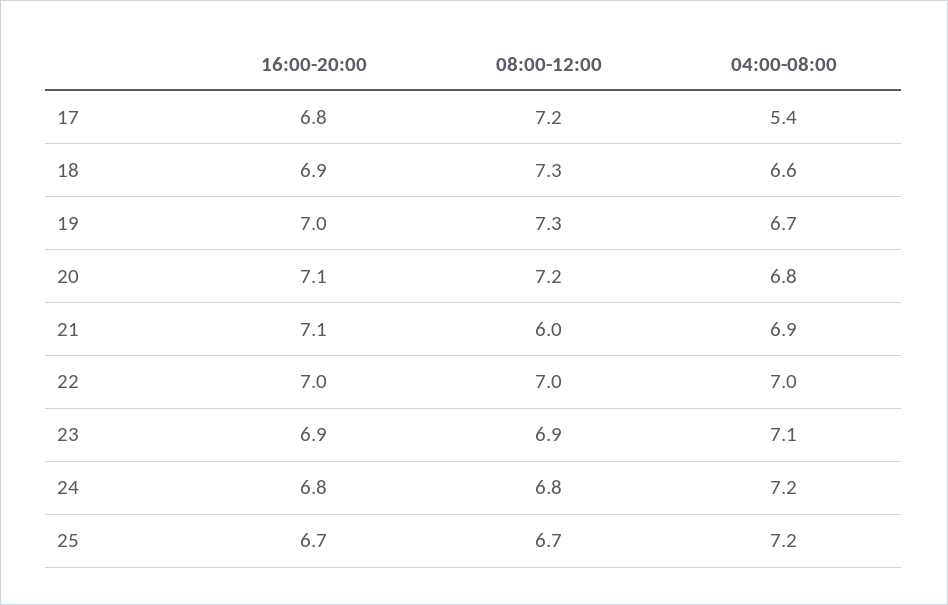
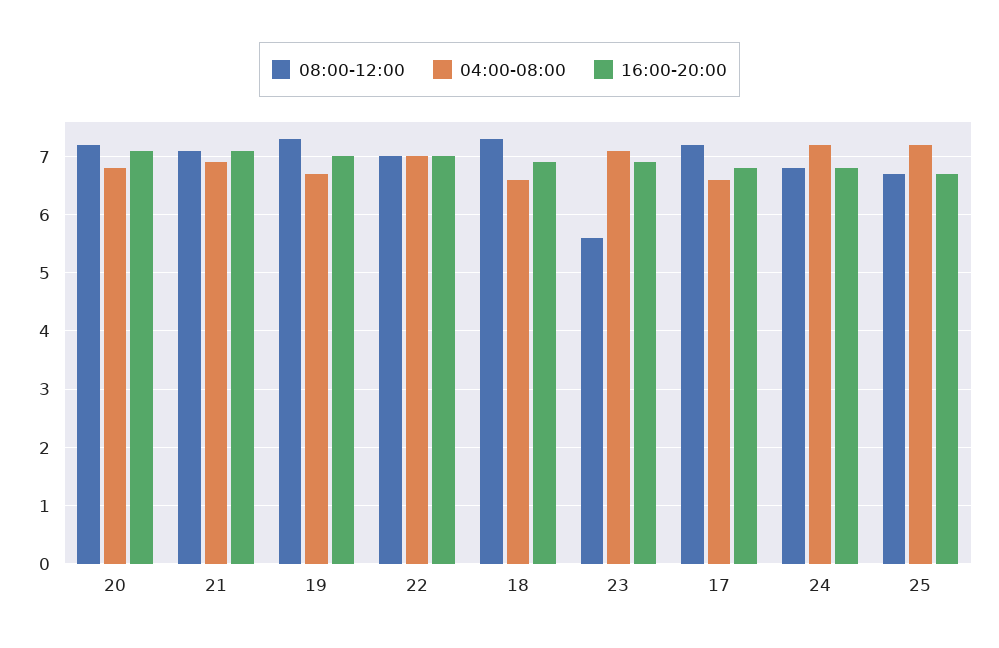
04:00-08:00, 17: 5.4 -> 6.5
08:00-12:00, 21: 6 -> 7
08:00-12:00, 23: 6.9 -> 5.5

